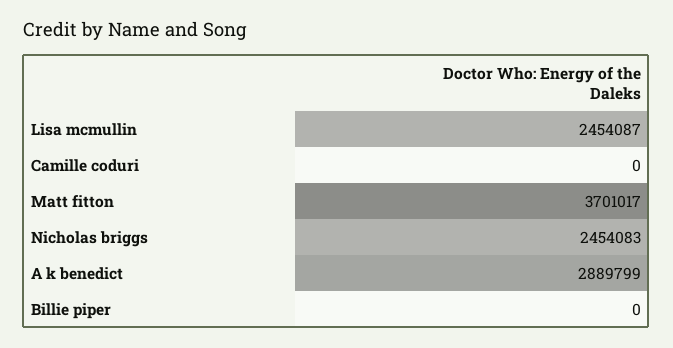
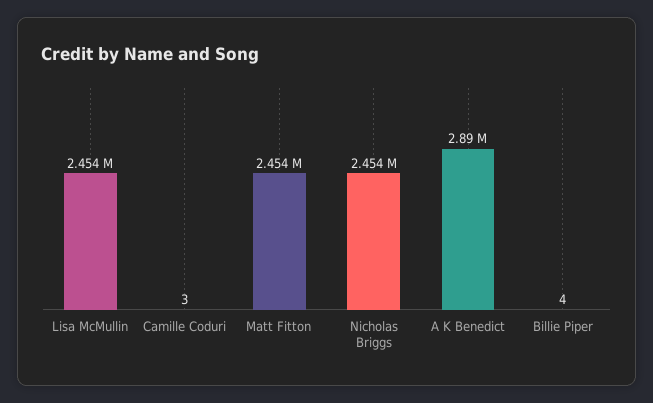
Camille coduri: 0 -> 3
Matt fitton: 3701017 -> 2454000
Billie piper: 0 -> 4

